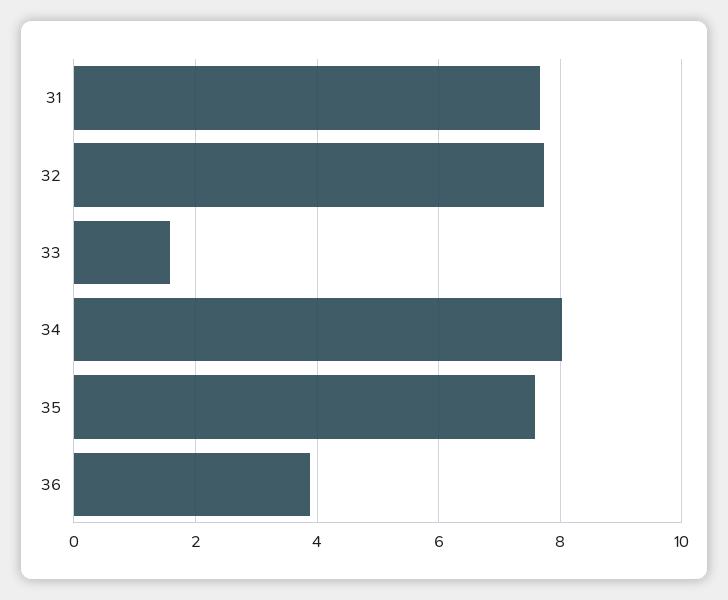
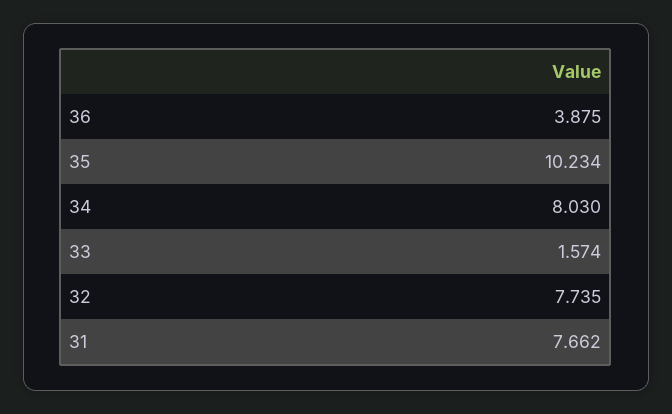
35: 7.6 -> 10.234

